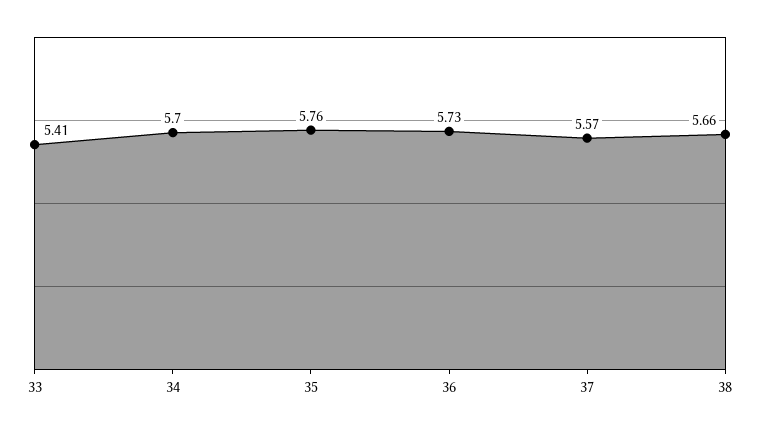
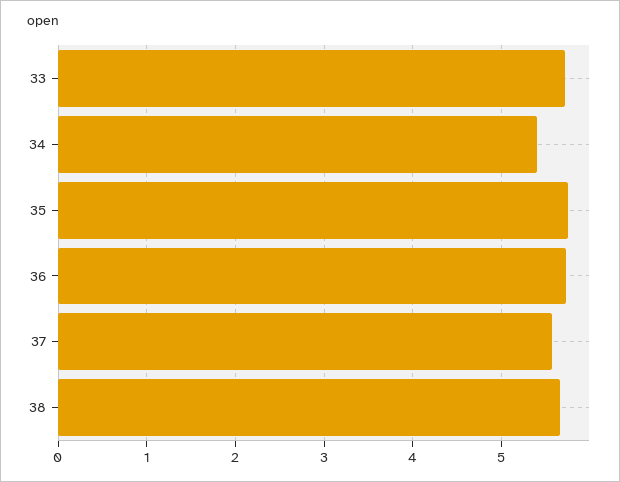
33: 5.41 -> 5.7
34: 5.7 -> 5.4

